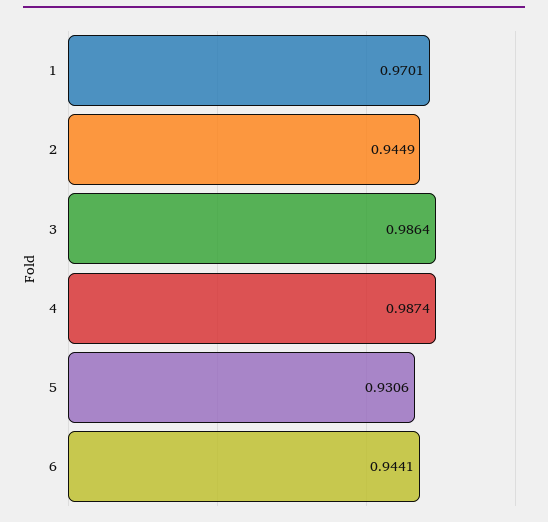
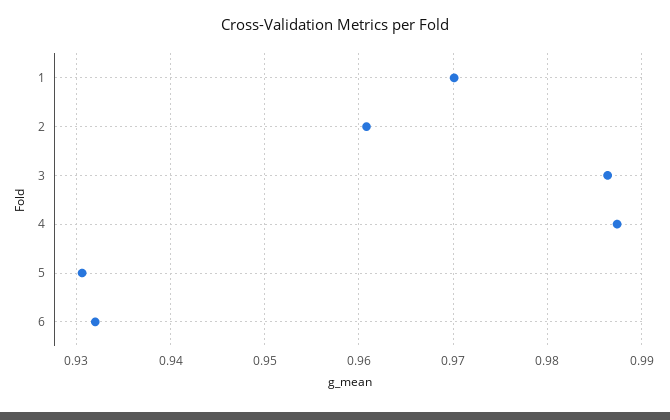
2: 0.9449 -> 0.961
6: 0.9441 -> 0.932

